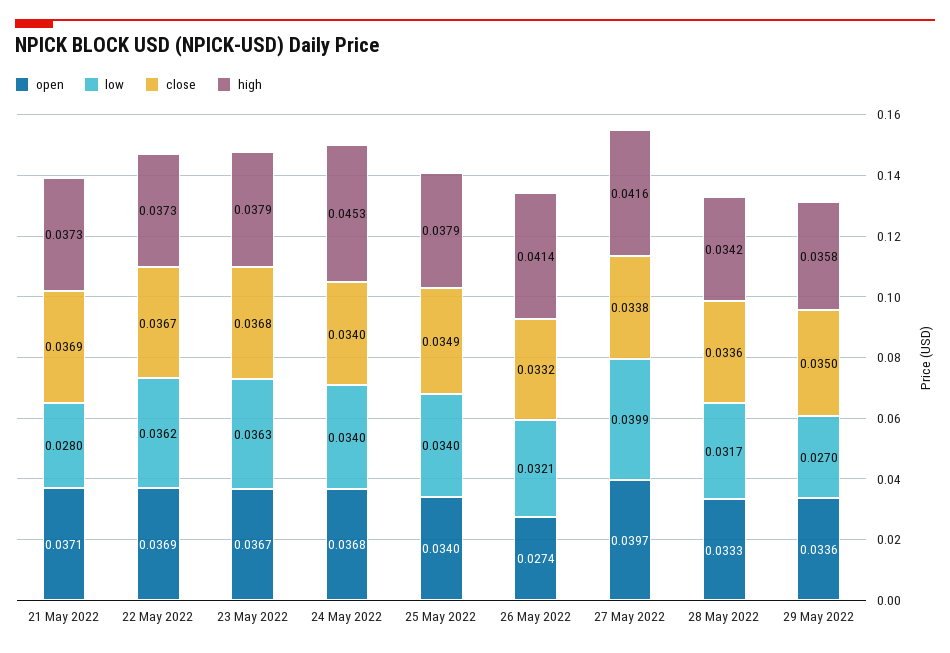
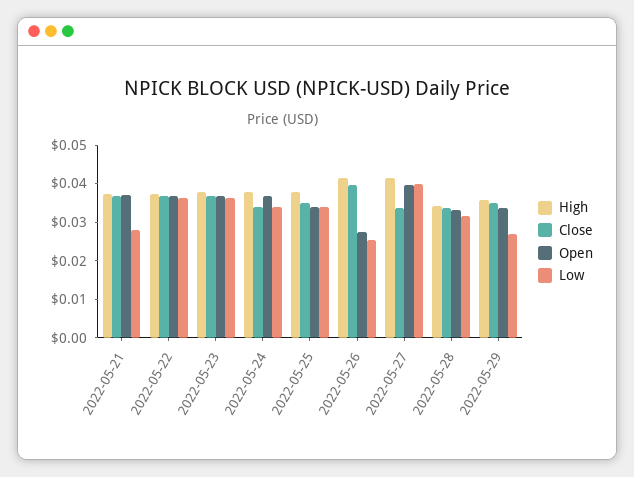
high, 24 May 2022: 0.0453 -> 0.0375
low, 26 May 2022: 0.0321 -> 0.025
close, 26 May 2022: 0.0332 -> 0.04

